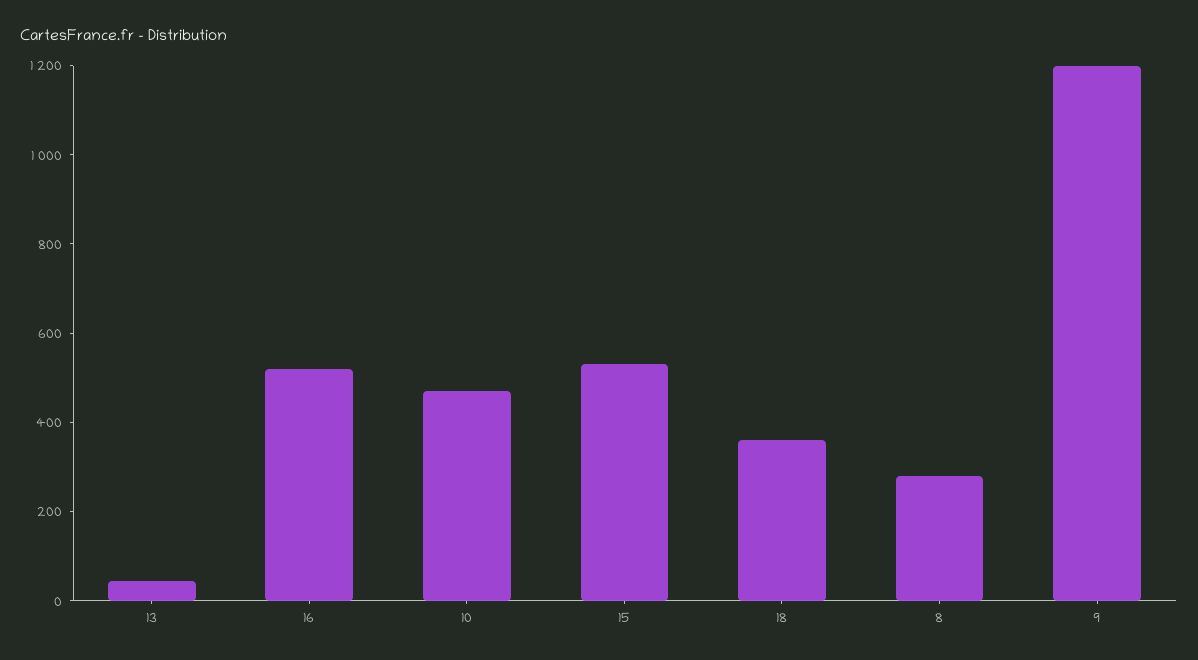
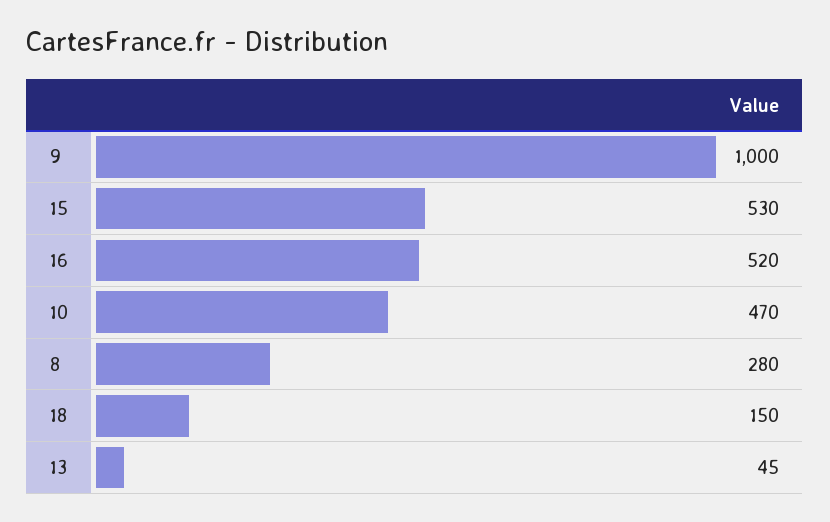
18: 350 -> 150
9: 1200 -> 1000

